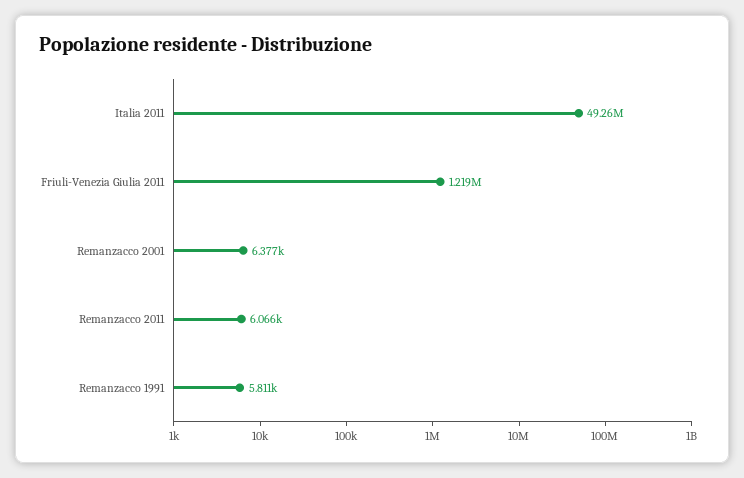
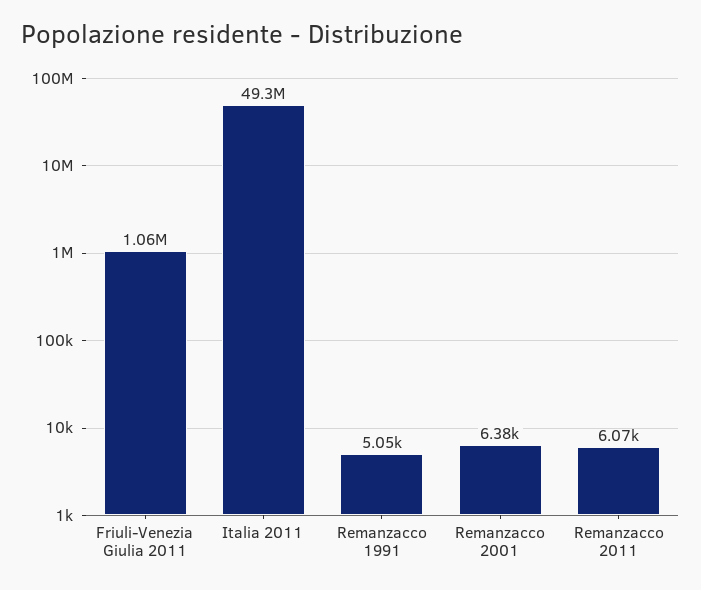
Friuli-Venezia Giulia 2011: 1219000 -> 1060000
Remanzacco 1991: 5811 -> 5050

